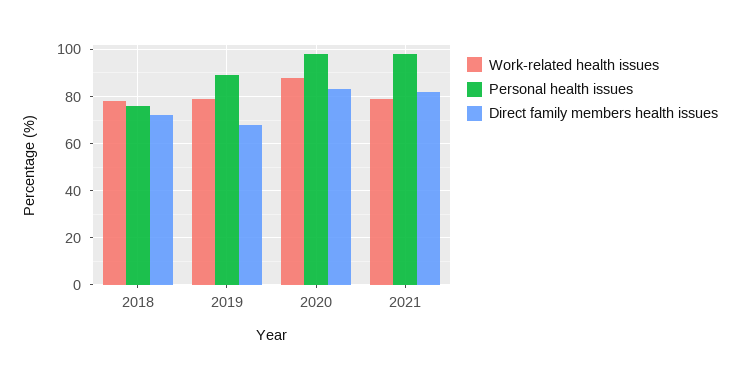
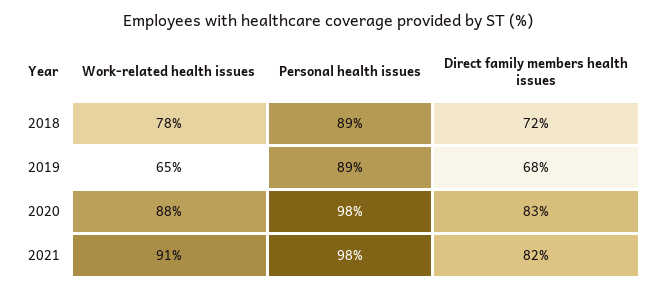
Personal health issues, 2018: 75 -> 89
Work-related health issues, 2019: 80 -> 65
Work-related health issues, 2021: 80 -> 91

